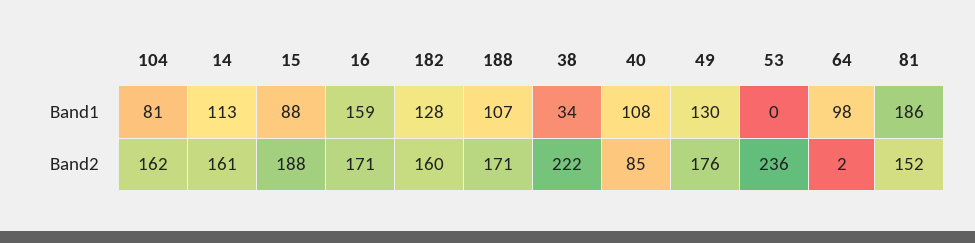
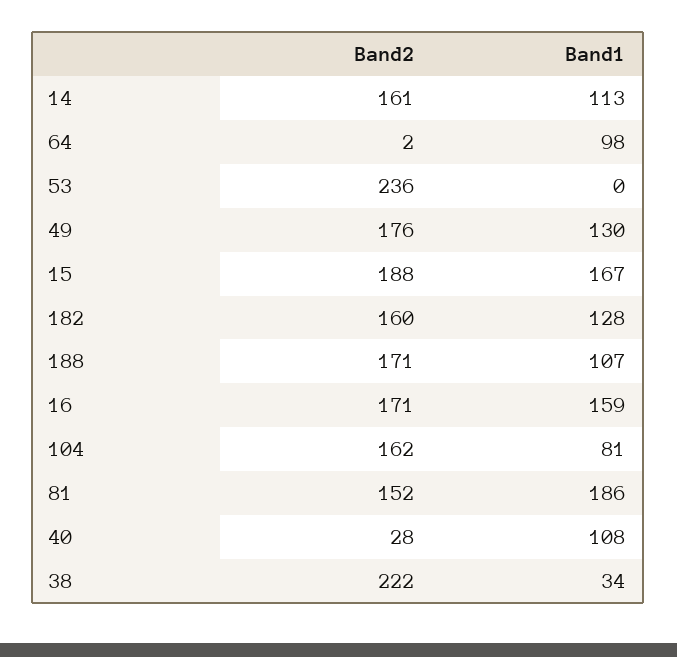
15, Band1: 88 -> 167
40, Band2: 85 -> 28

